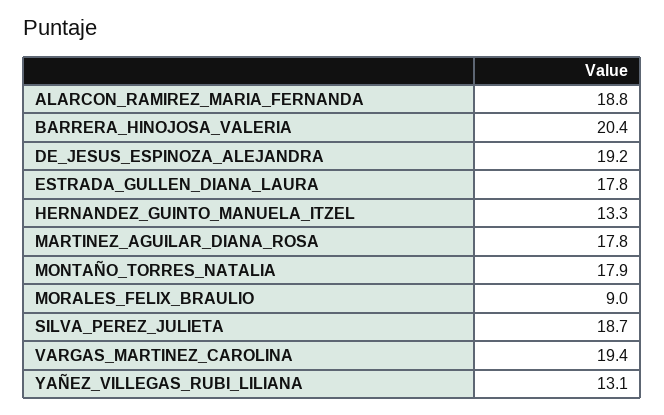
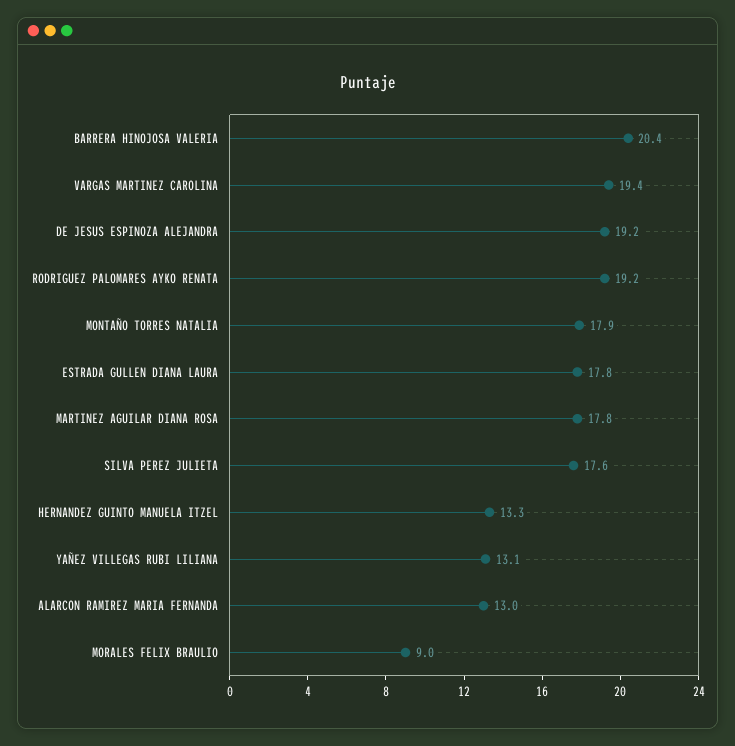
ALARCON_RAMIREZ_MARIA_FERNANDA: 18.8 -> 13
SILVA_PEREZ_JULIETA: 18.7 -> 17.6
RODRIGUEZ PALOMARES AYKO RENATA: none -> 19.2

